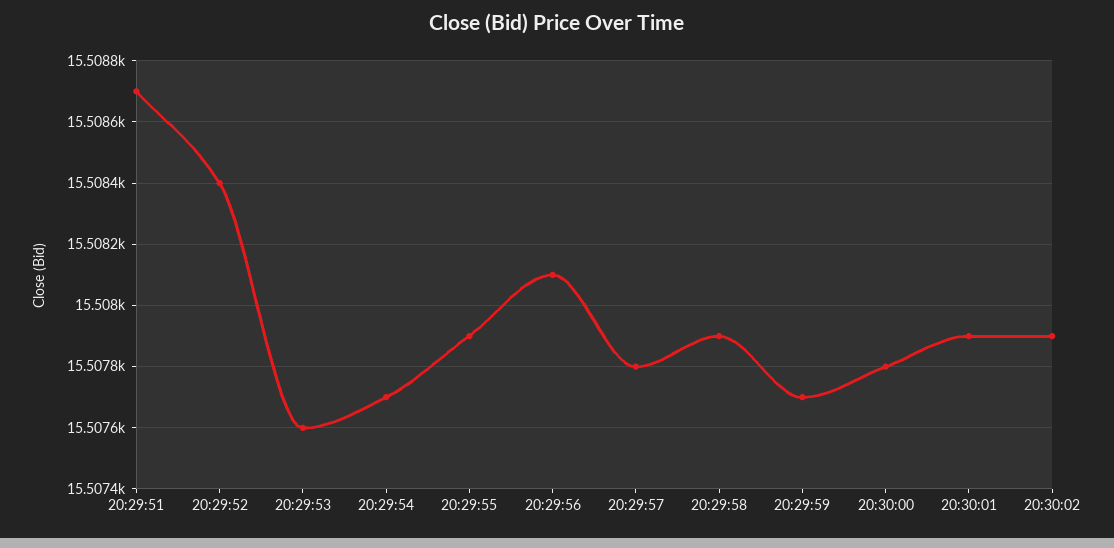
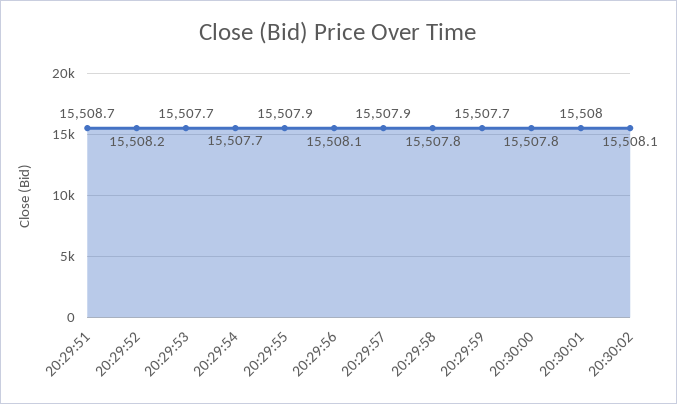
20:29:52: 15508.4 -> 15508.2
20:29:53: 15507.6 -> 15507.7
20:29:57: 15507.8 -> 15507.9
20:29:58: 15507.9 -> 15507.8
20:30:01: 15507.9 -> 15508
20:30:02: 15507.9 -> 15508.1

